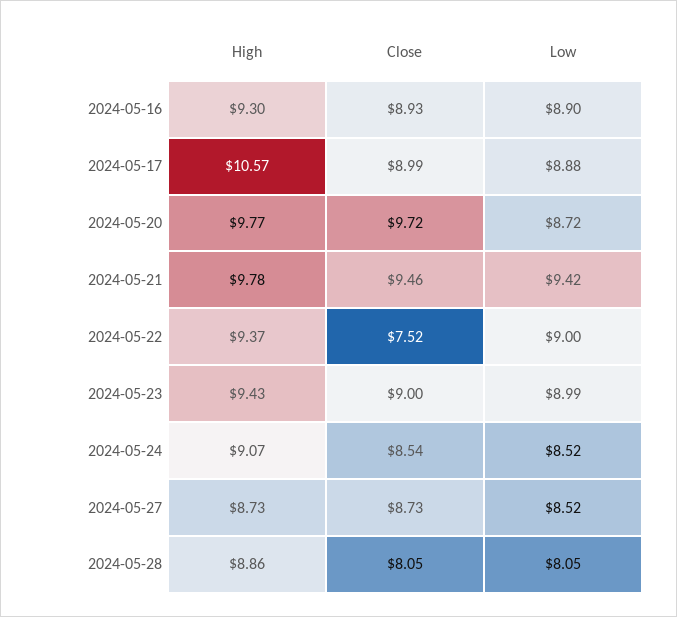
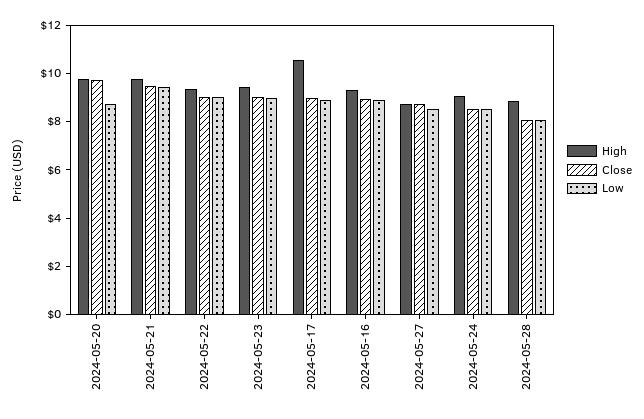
Close, 2024-05-22: 7.52 -> 9

